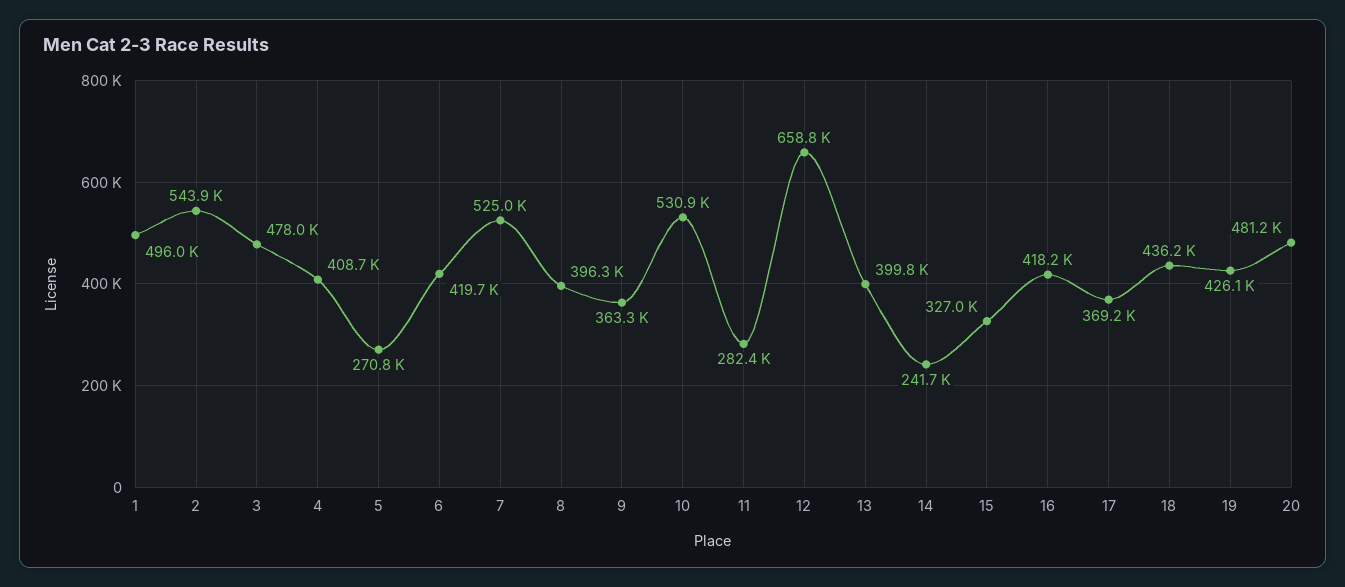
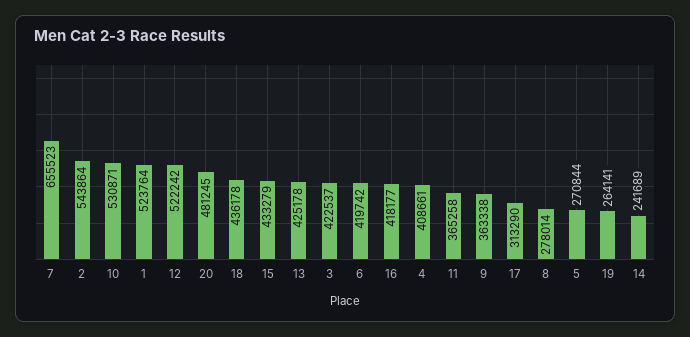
1: 496000 -> 523764
3: 478000 -> 422537
7: 525000 -> 655523
8: 396300 -> 278014
11: 282400 -> 365258
12: 658800 -> 522242
13: 399800 -> 425178
15: 327000 -> 433279
17: 369200 -> 313290
19: 426100 -> 264141

